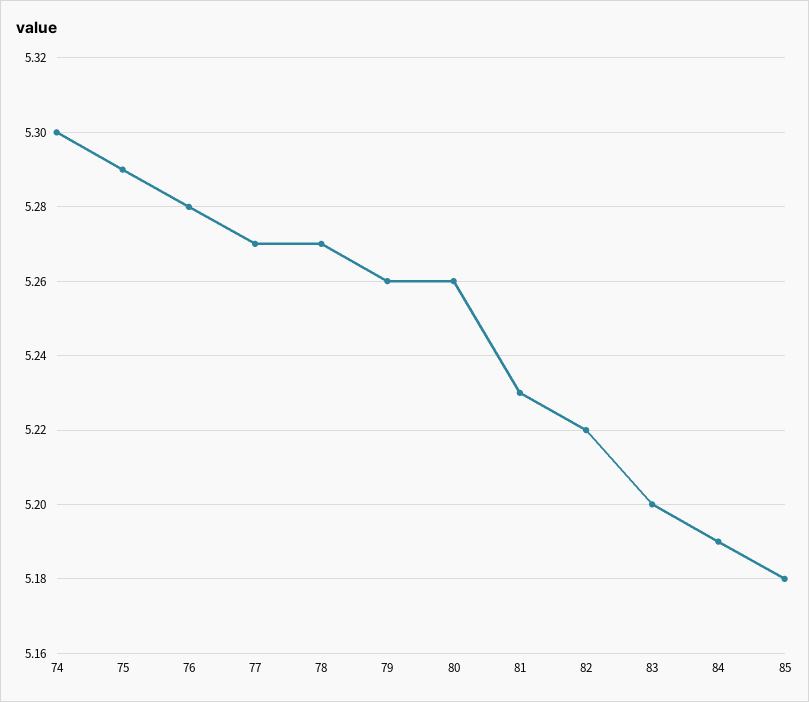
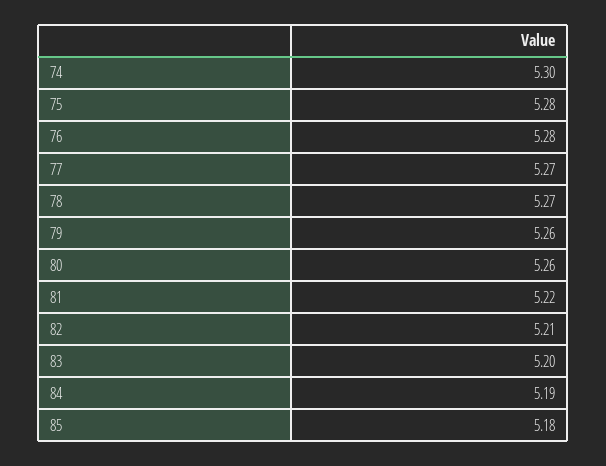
75: 5.29 -> 5.28
81: 5.23 -> 5.22
82: 5.22 -> 5.21

